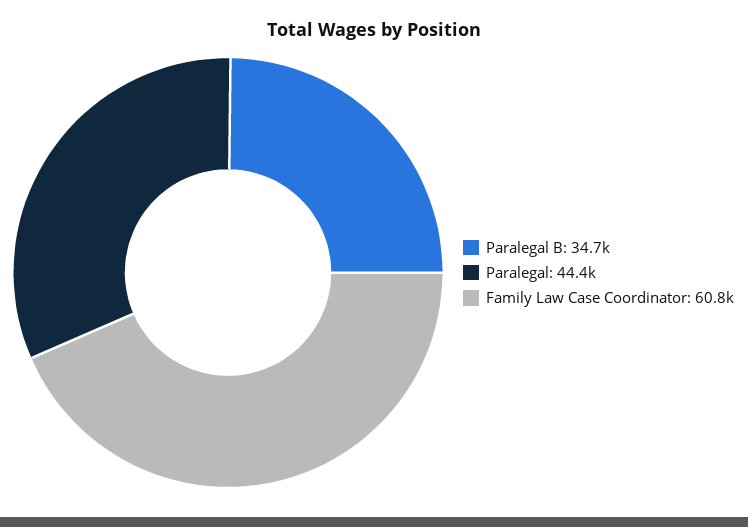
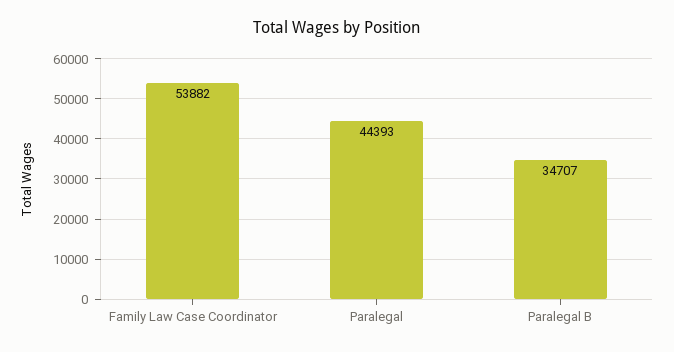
Family Law Case Coordinator: 60800 -> 53882

